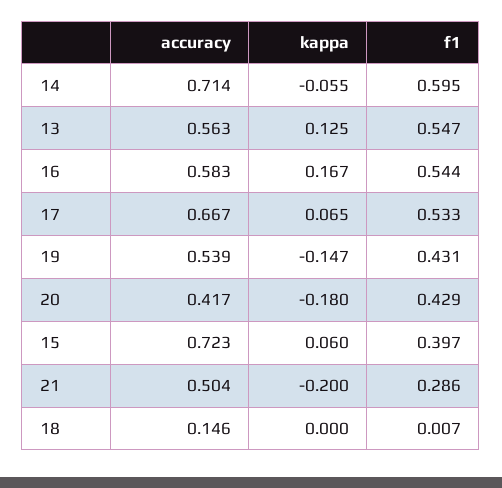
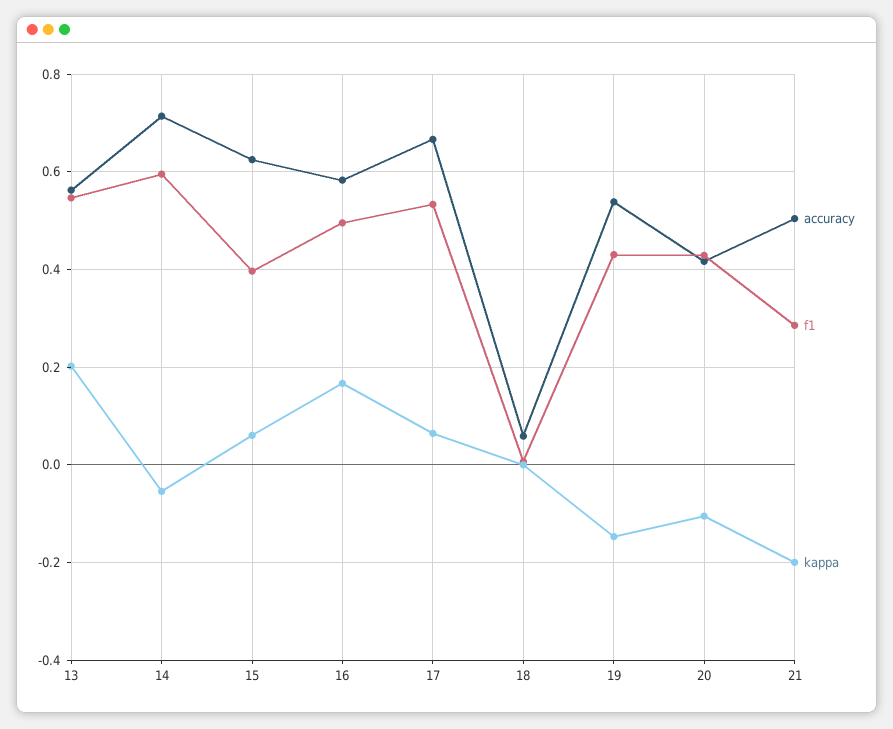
kappa, 13: 0.125 -> 0.2
f1, 16: 0.544 -> 0.5
kappa, 20: -0.18 -> -0.1
accuracy, 15: 0.723 -> 0.62
accuracy, 18: 0.146 -> 0.06

